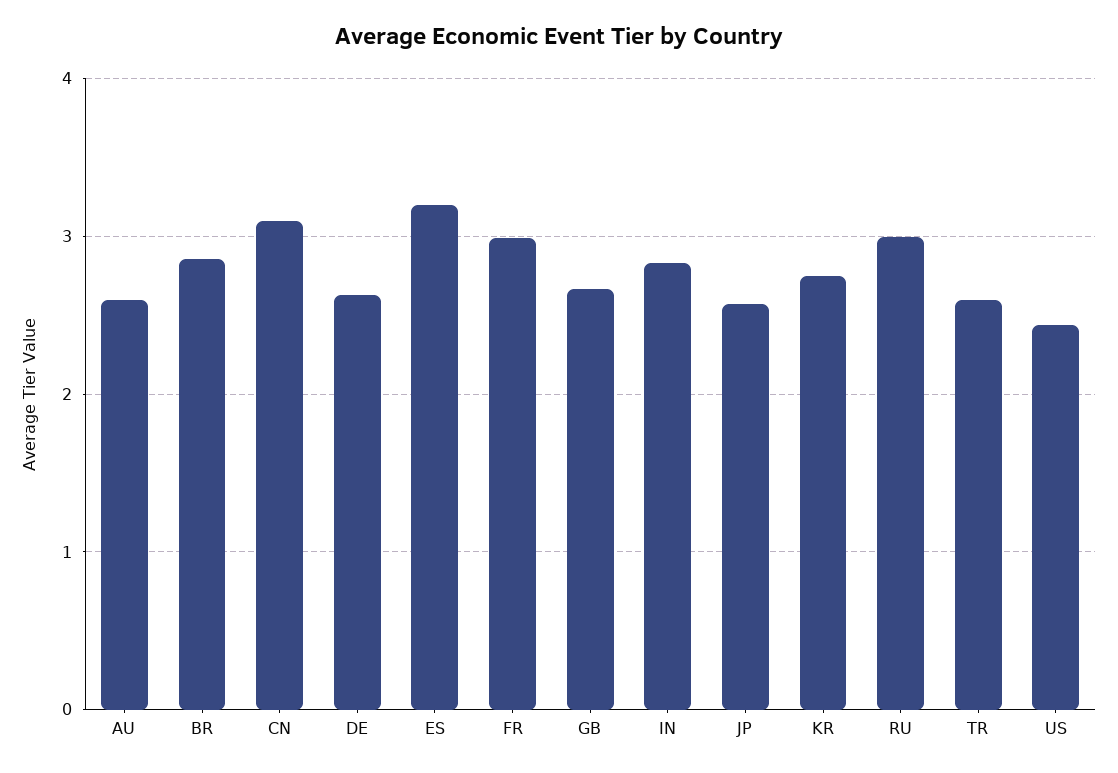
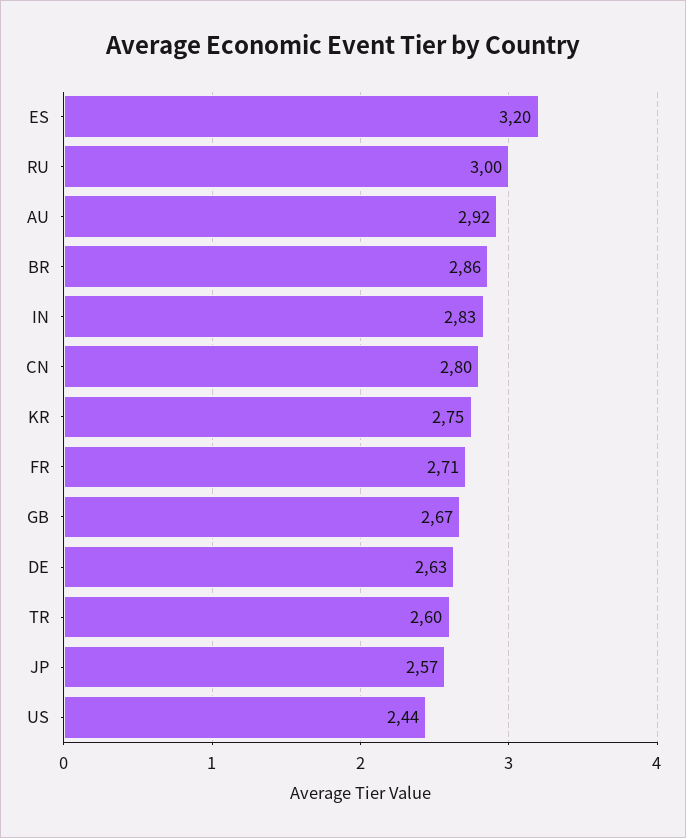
AU: 2.6 -> 2.92
CN: 3.1 -> 2.8
FR: 3 -> 2.71

